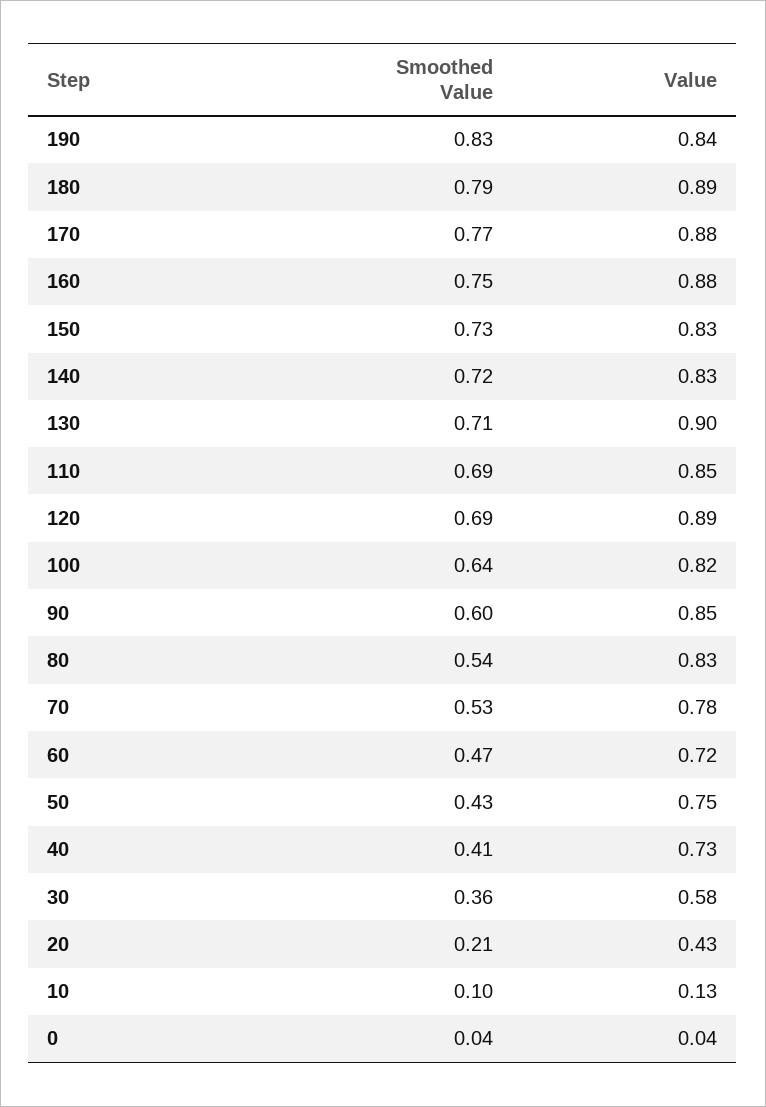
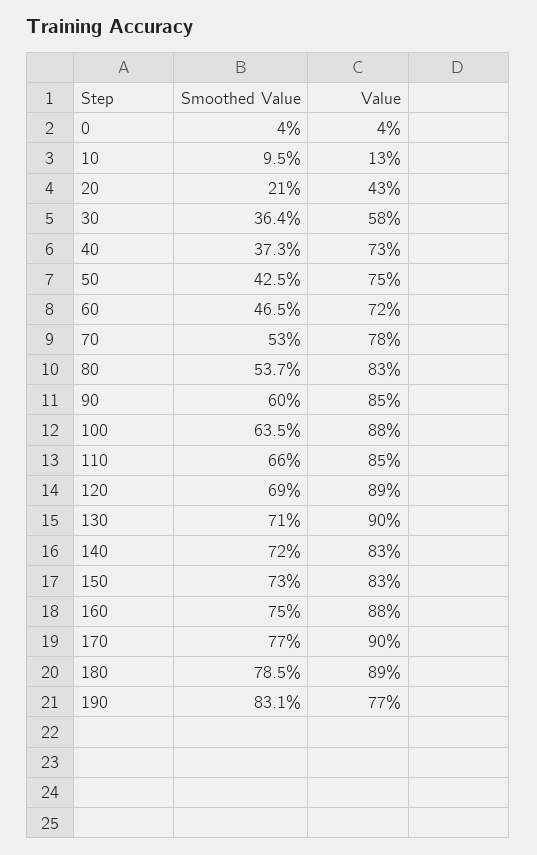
Value, 190: 0.84 -> 0.77
Value, 170: 0.88 -> 0.9
Smoothed Value, 110: 0.69 -> 0.66
Value, 100: 0.82 -> 0.88
Smoothed Value, 40: 0.41 -> 0.373

